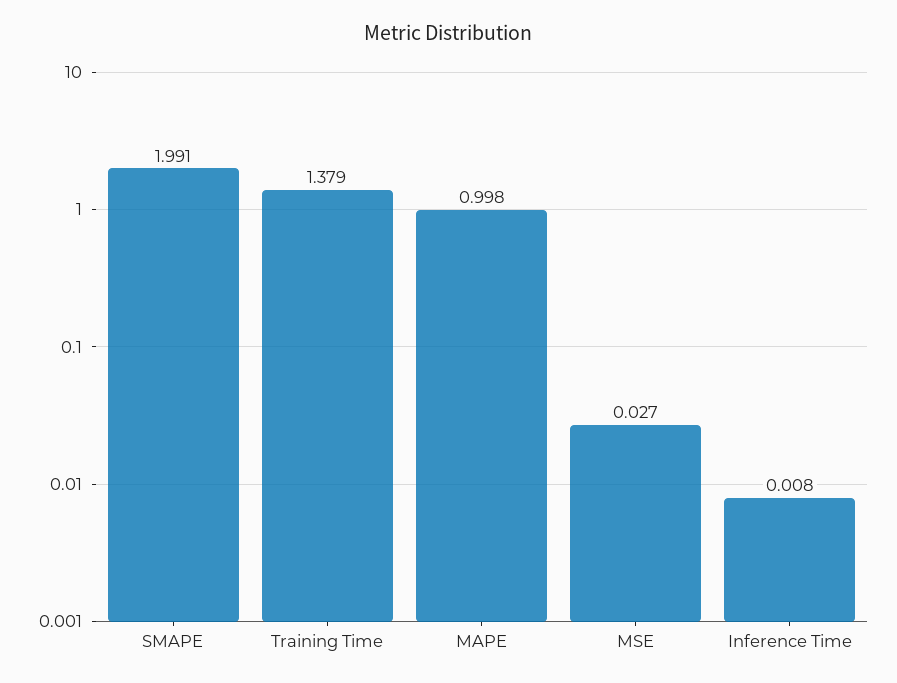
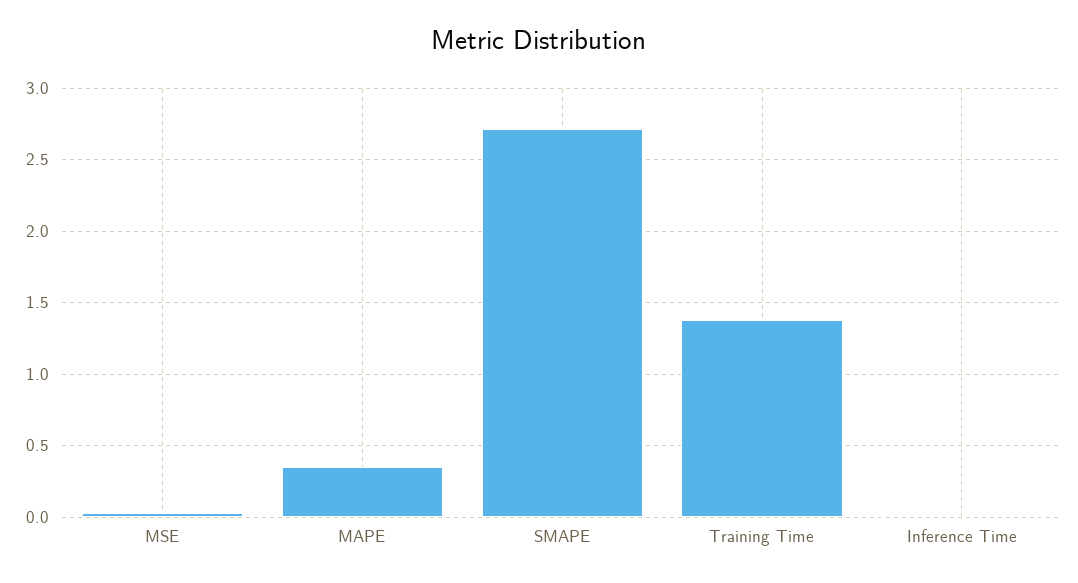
SMAPE: 1.991 -> 2.7
MAPE: 0.998 -> 0.35

